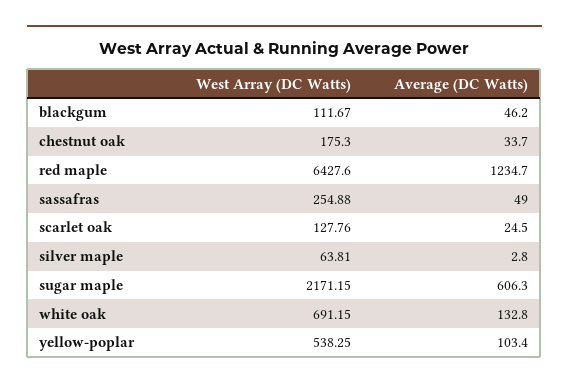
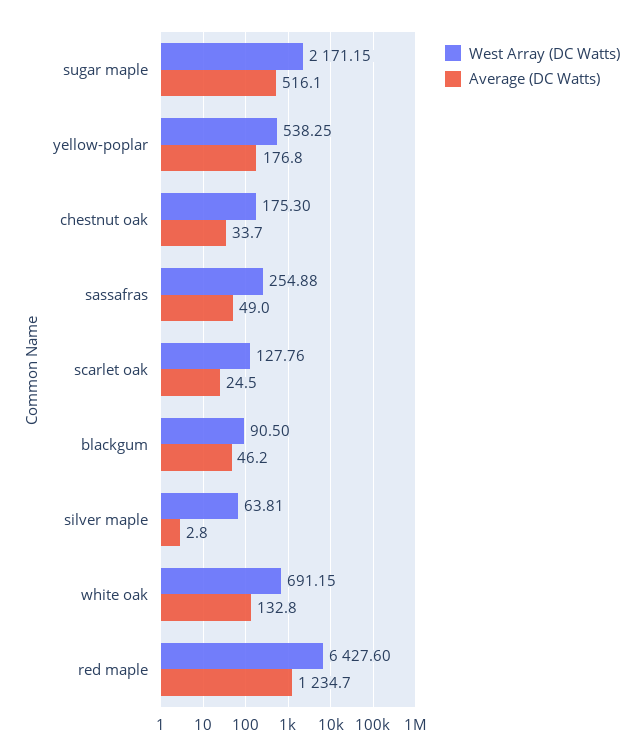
West Array (DC Watts), blackgum: 111.67 -> 90.5
Average (DC Watts), sugar maple: 606.3 -> 516.1
Average (DC Watts), yellow-poplar: 103.4 -> 176.8

